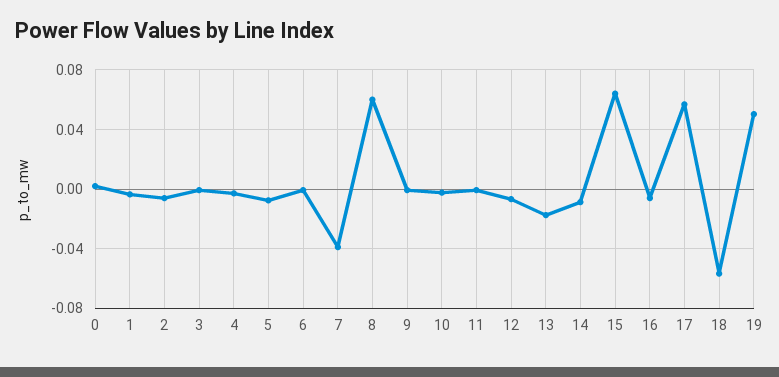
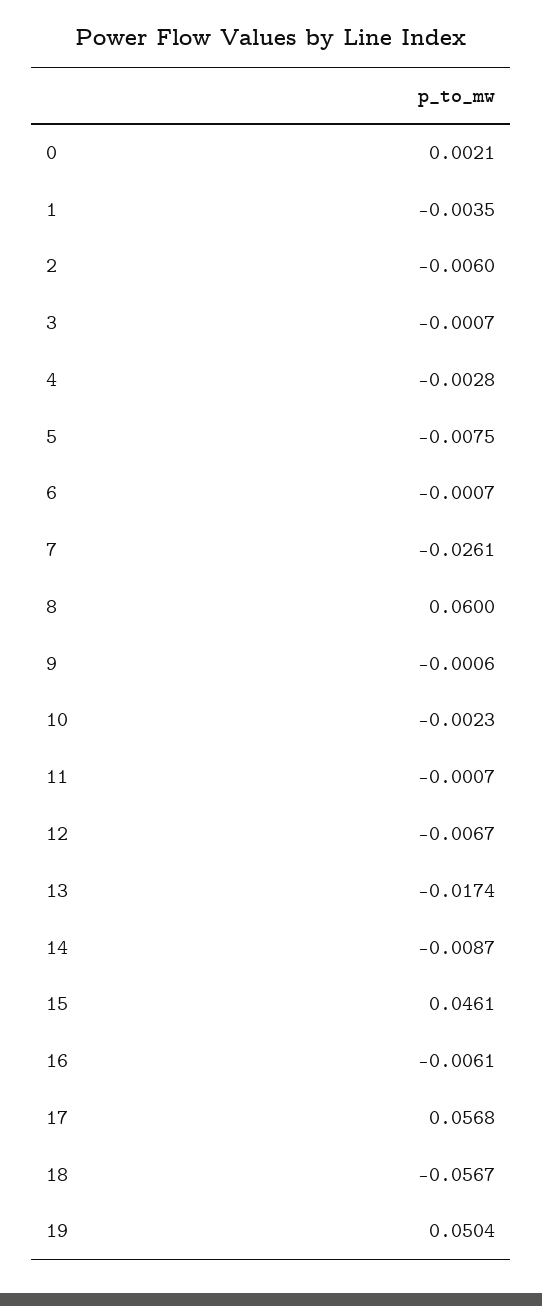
7: -0.04 -> -0.0261
15: 0.065 -> 0.0461

